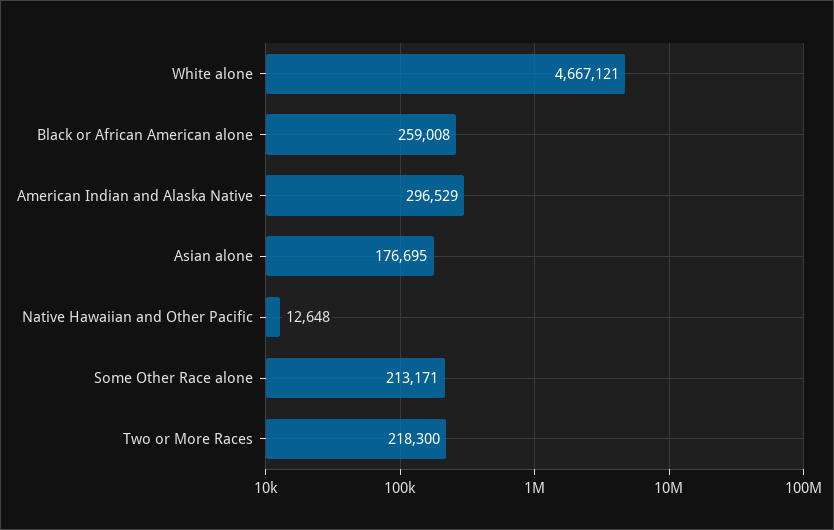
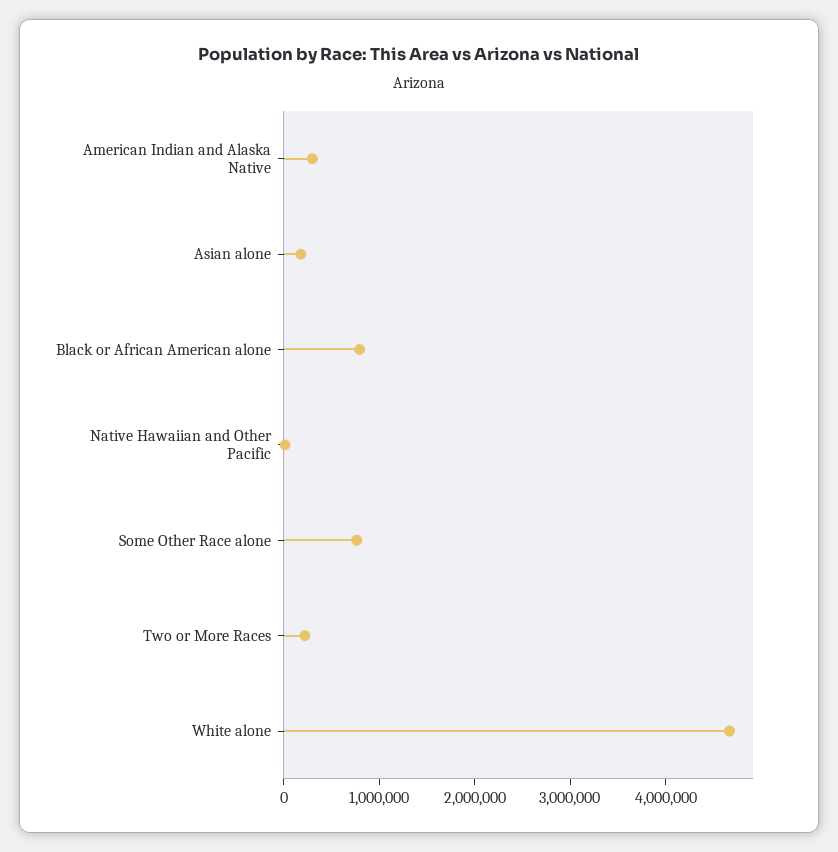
Black or African American alone: 259008 -> 800000
Some Other Race alone: 213171 -> 800000

